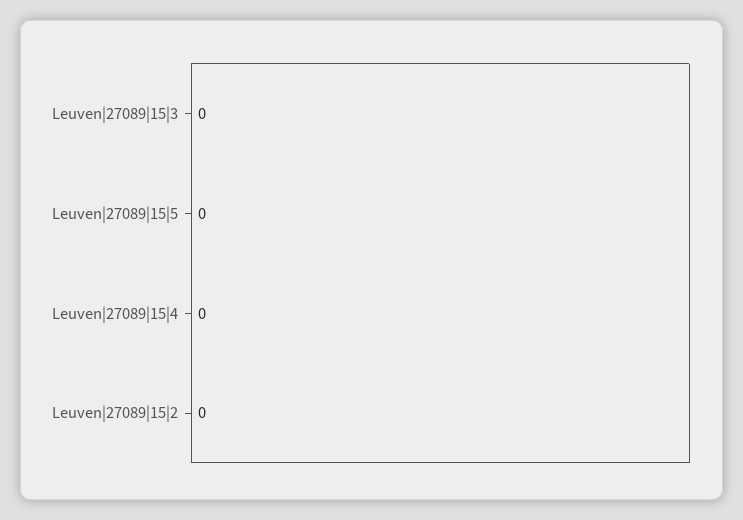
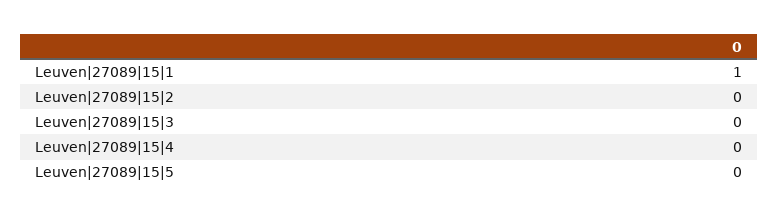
Leuven|27089|15|1: none -> 1

